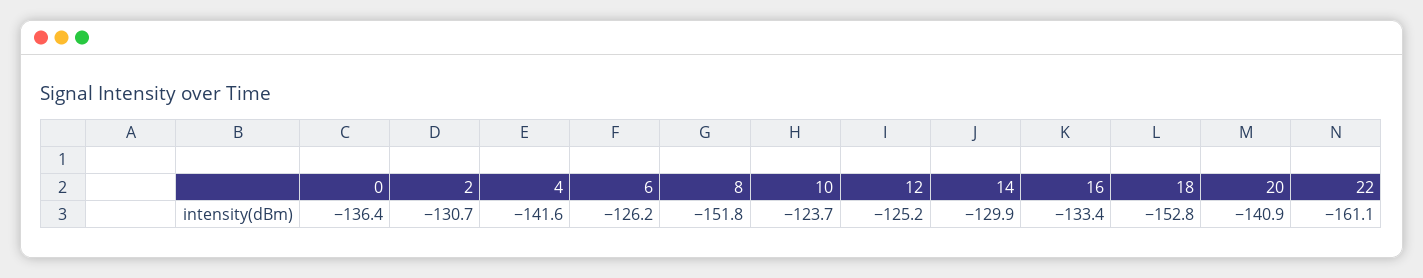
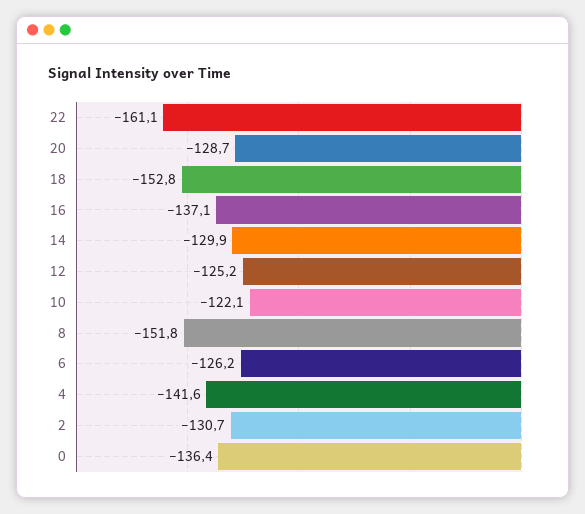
10: -123.7 -> -122.1
16: -133.4 -> -137.1
20: -140.9 -> -128.7

